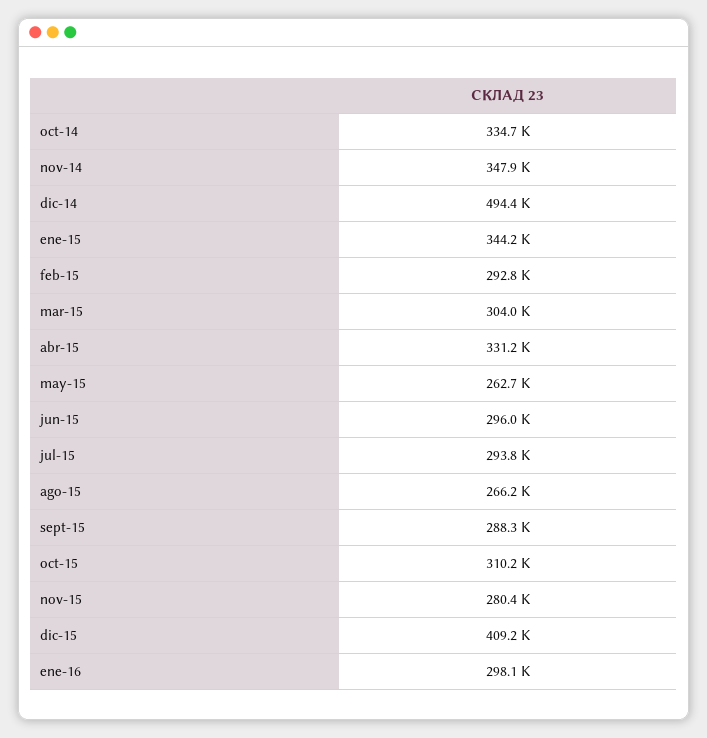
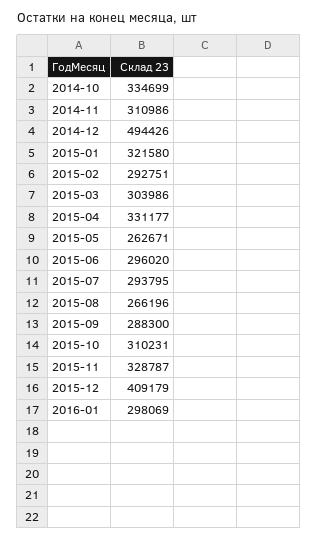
nov-14: 347900 -> 310986
ene-15: 344200 -> 321580
nov-15: 280400 -> 328787

